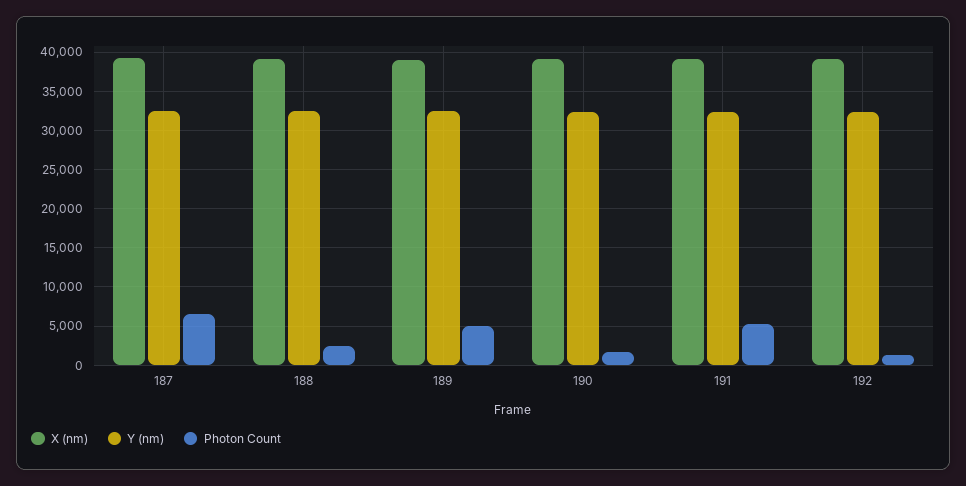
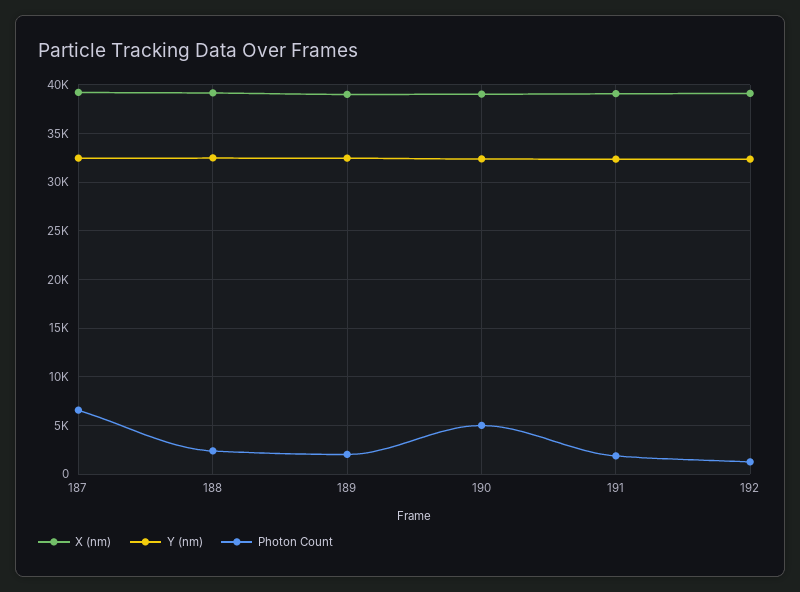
Photon Count, 189: 5000 -> 2000
Photon Count, 190: 2000 -> 5000
Photon Count, 191: 5000 -> 2000

